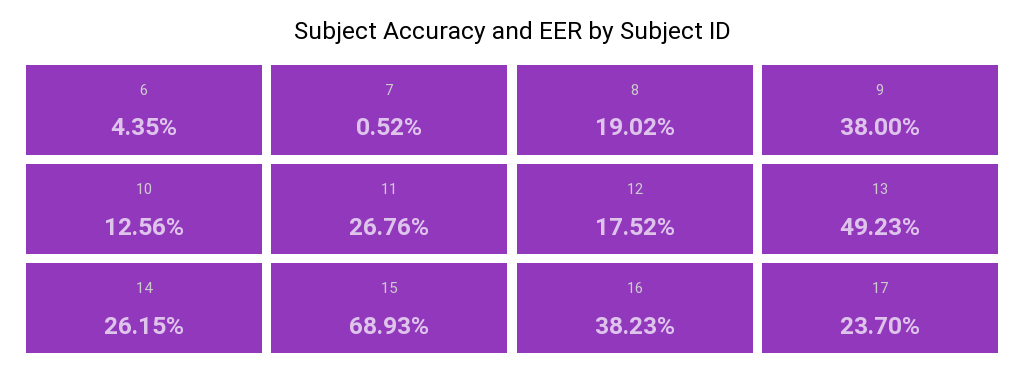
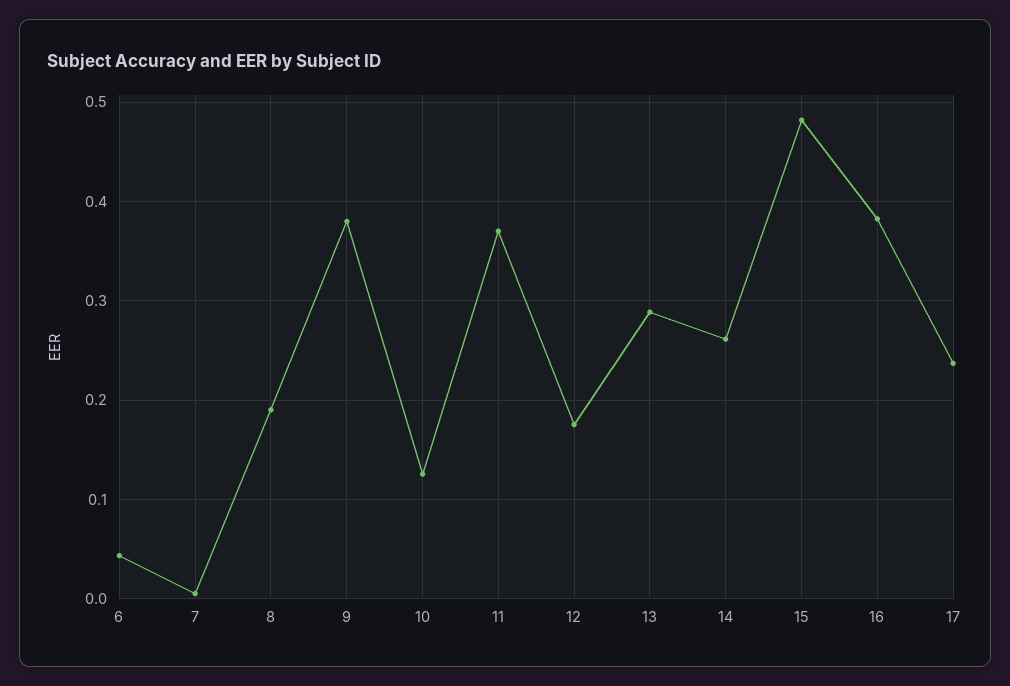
11: 0.2676 -> 0.37
13: 0.4923 -> 0.29
15: 0.6893 -> 0.48

